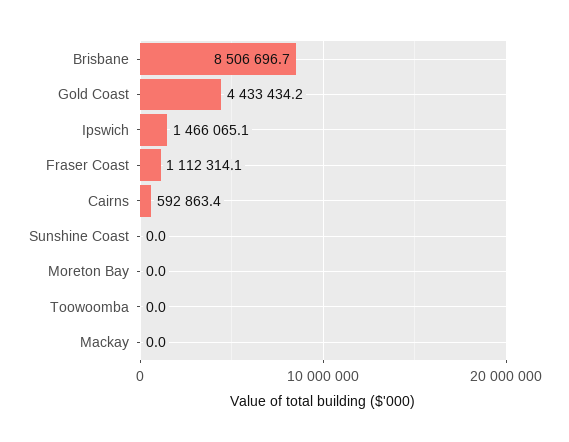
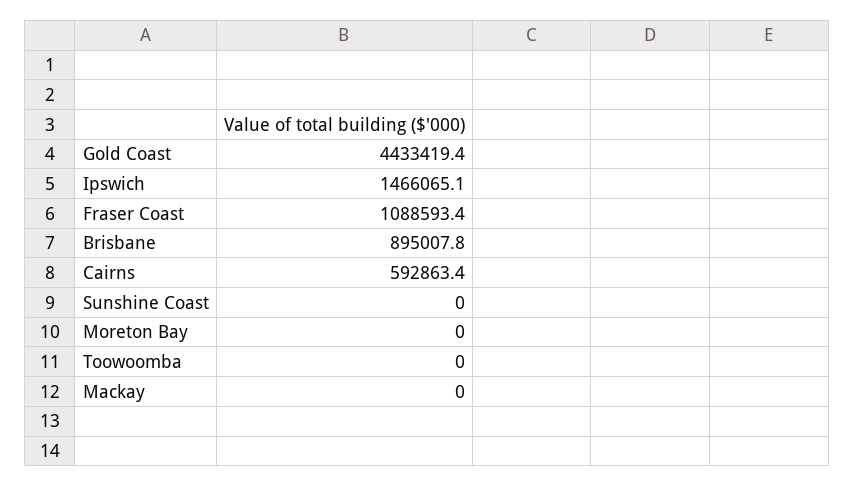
Brisbane: 8506696.7 -> 895007.8
Gold Coast: 4433434.2 -> 4433419.4
Fraser Coast: 1112314.1 -> 1088593.4

